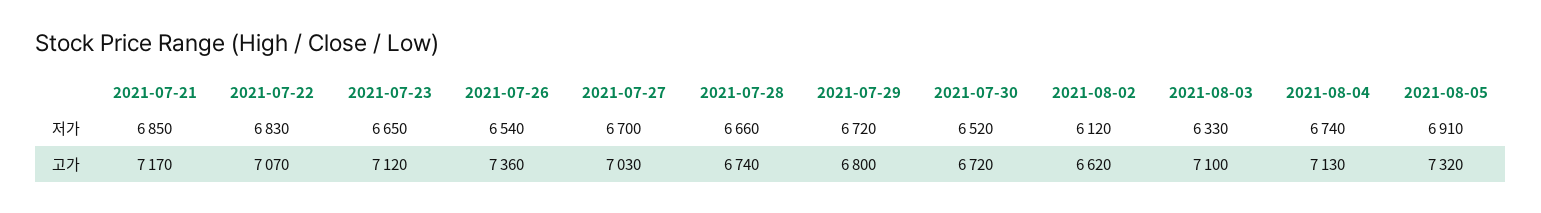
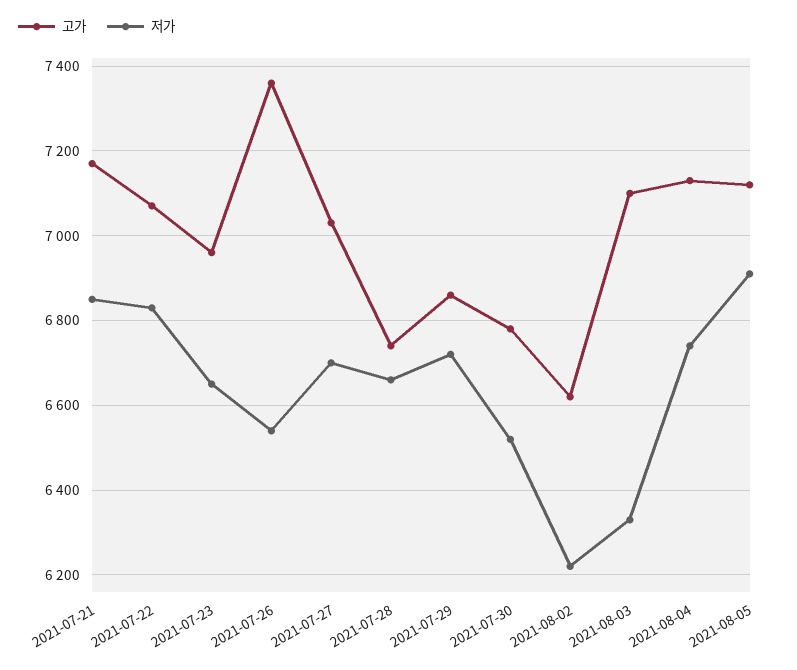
저가, 2021-08-02: 6120 -> 6220
고가, 2021-07-23: 7120 -> 6960
고가, 2021-07-29: 6800 -> 6860
고가, 2021-07-30: 6720 -> 6780
고가, 2021-08-05: 7320 -> 7120

